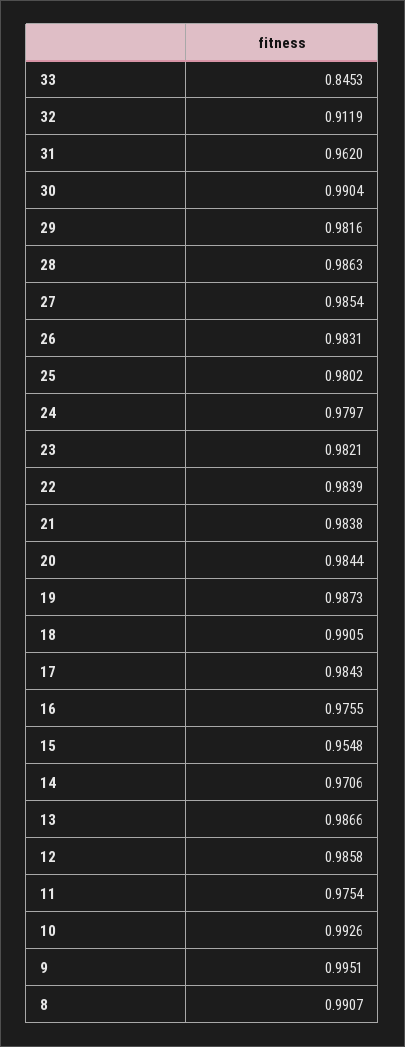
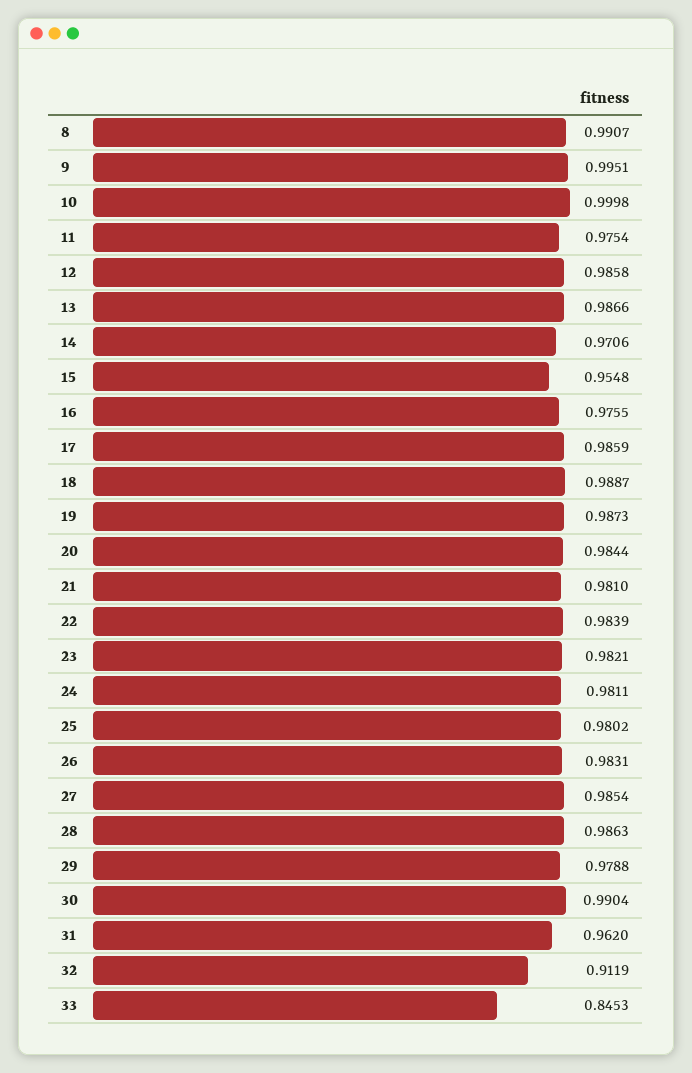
29: 0.9816 -> 0.9788
24: 0.9797 -> 0.9811
21: 0.9838 -> 0.981
18: 0.9905 -> 0.9887
17: 0.9843 -> 0.9859
10: 0.9926 -> 0.9998

